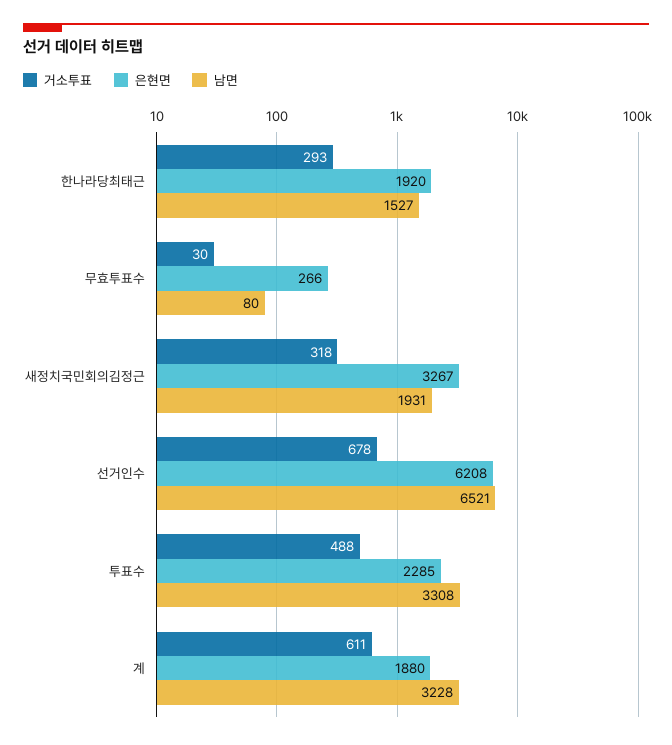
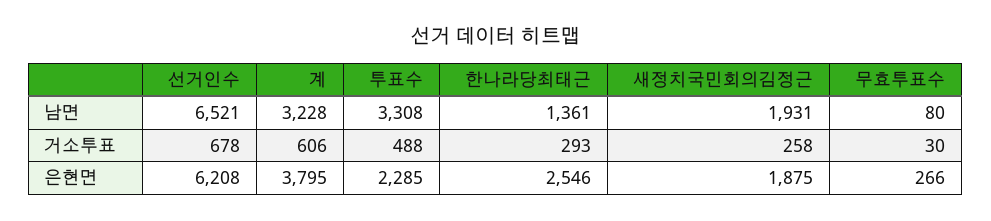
은현면, 한나라당최태근: 1920 -> 2546
남면, 한나라당최태근: 1527 -> 1361
거소투표, 새정치국민회의김정근: 318 -> 258
은현면, 새정치국민회의김정근: 3267 -> 1875
거소투표, 계: 611 -> 606
은현면, 계: 1880 -> 3795

